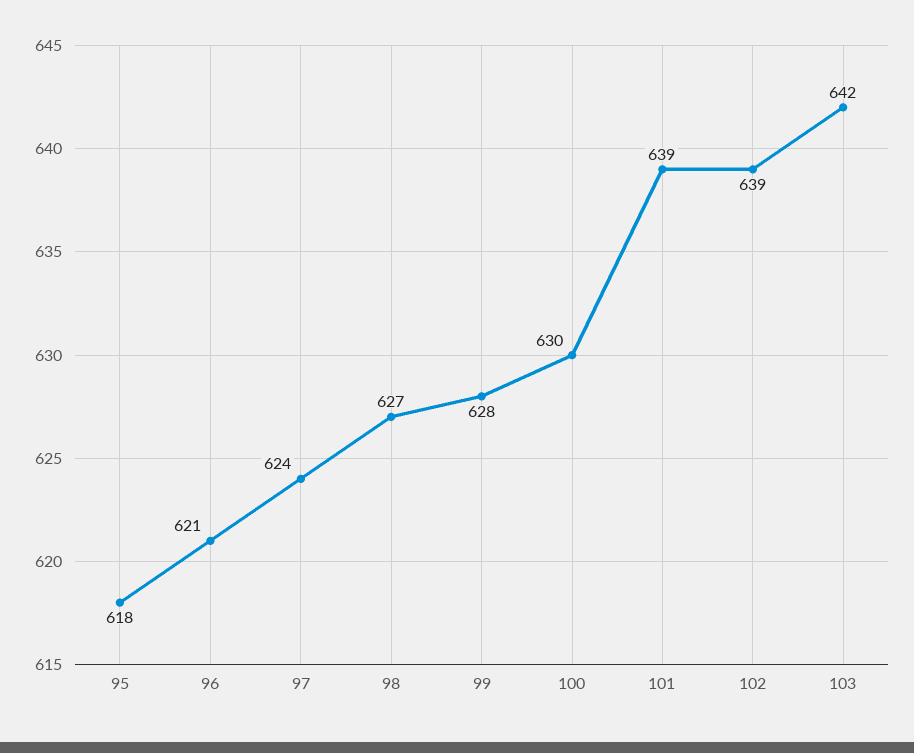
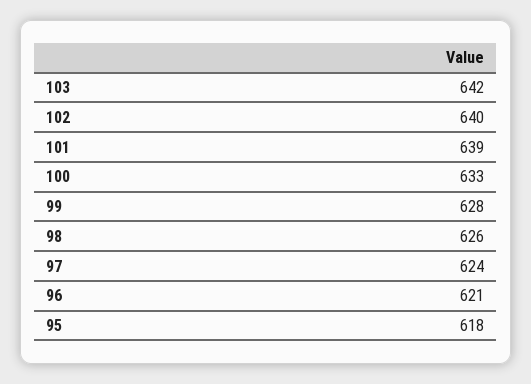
98: 627 -> 626
100: 630 -> 633
102: 639 -> 640

